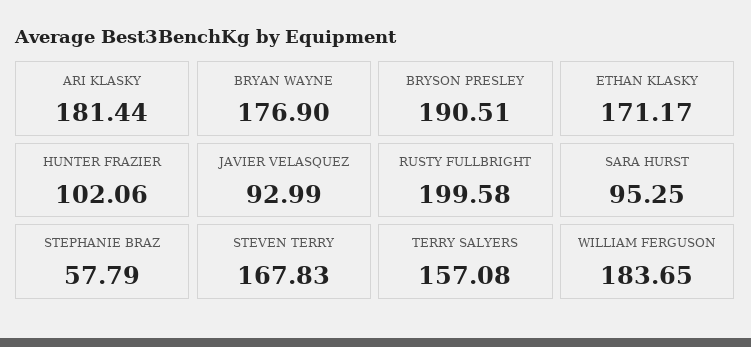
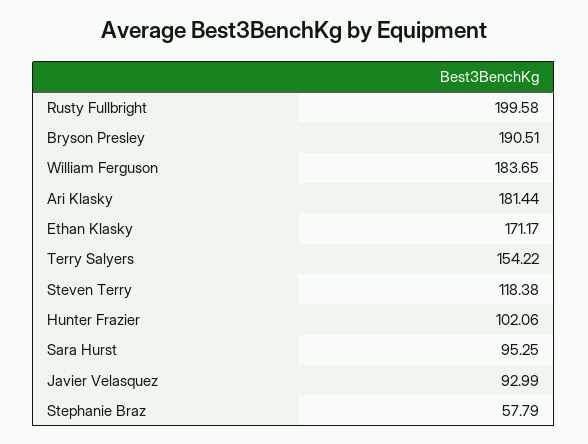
BRYAN WAYNE: 176.9 -> none
STEVEN TERRY: 167.83 -> 118.38
TERRY SALYERS: 157.08 -> 154.22

